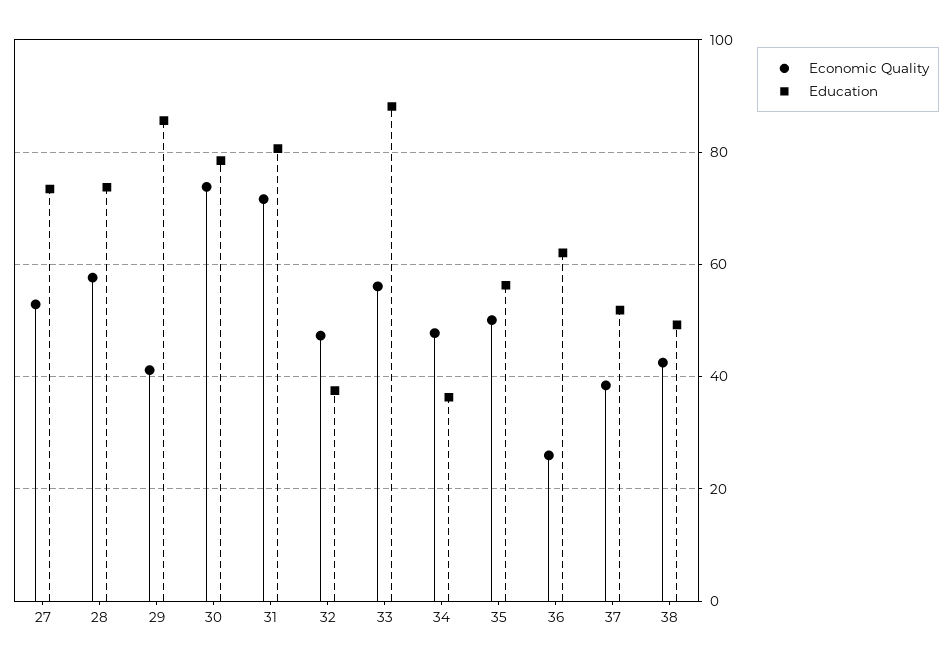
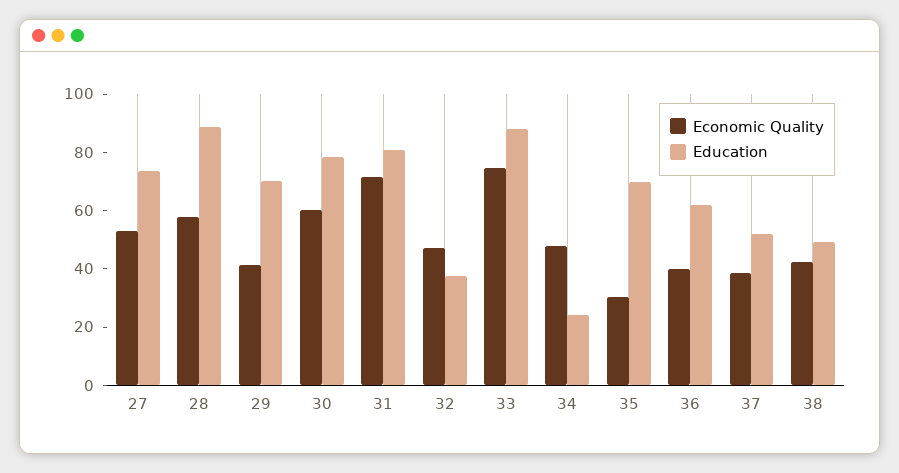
Education, 28: 74 -> 90
Education, 29: 86 -> 70
Economic Quality, 30: 74 -> 60
Economic Quality, 33: 56 -> 75
Education, 34: 36 -> 25
Economic Quality, 35: 50 -> 30
Education, 35: 56 -> 70
Economic Quality, 36: 26 -> 40

